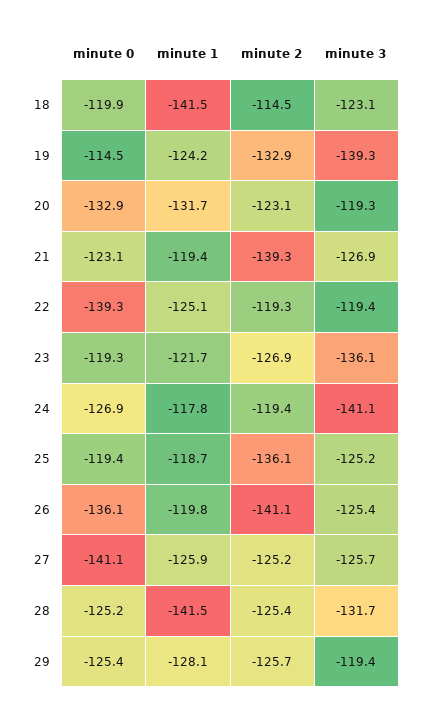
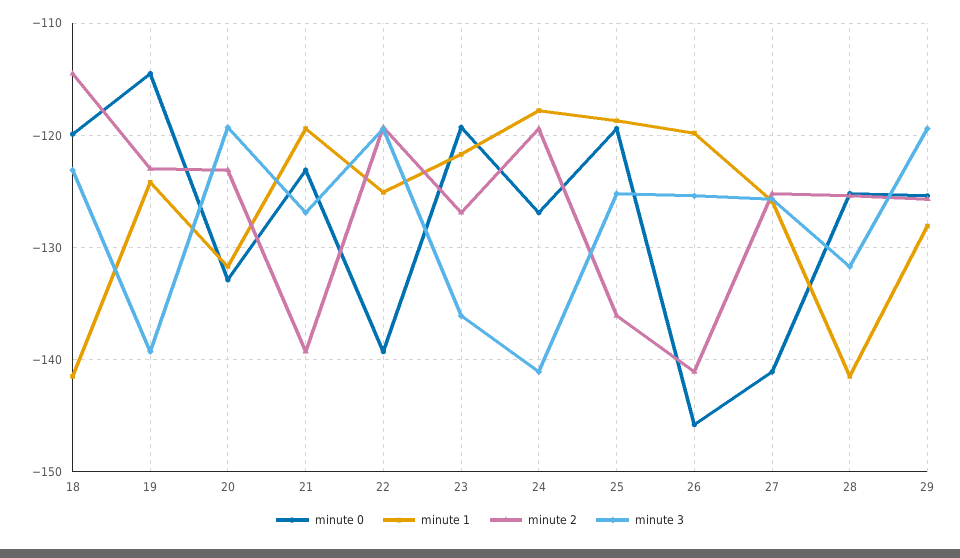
minute 2, 19: -132.9 -> -123
minute 0, 26: -136.1 -> -146

